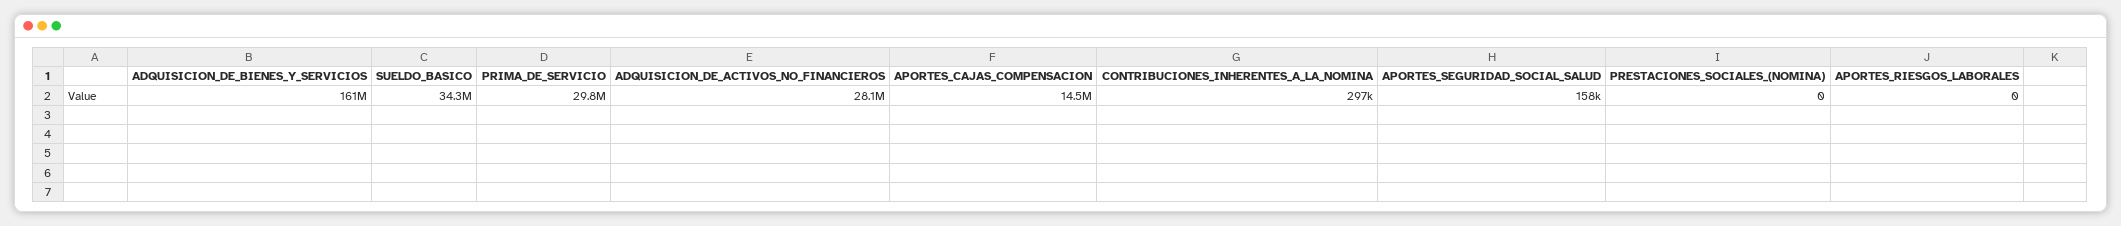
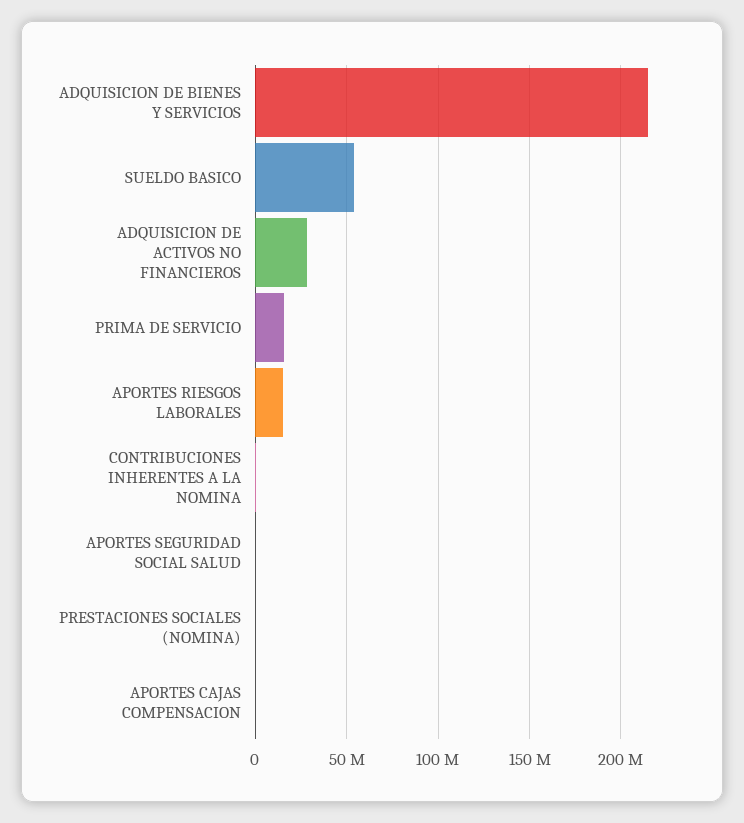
ADQUISICION_DE_BIENES_Y_SERVICIOS: 161000000 -> 215000000
SUELDO_BASICO: 34300000 -> 55000000
PRIMA_DE_SERVICIO: 29800000 -> 15000000
APORTES_CAJAS_COMPENSACION: 14500000 -> 0
APORTES_RIESGOS_LABORALES: 0 -> 15000000

